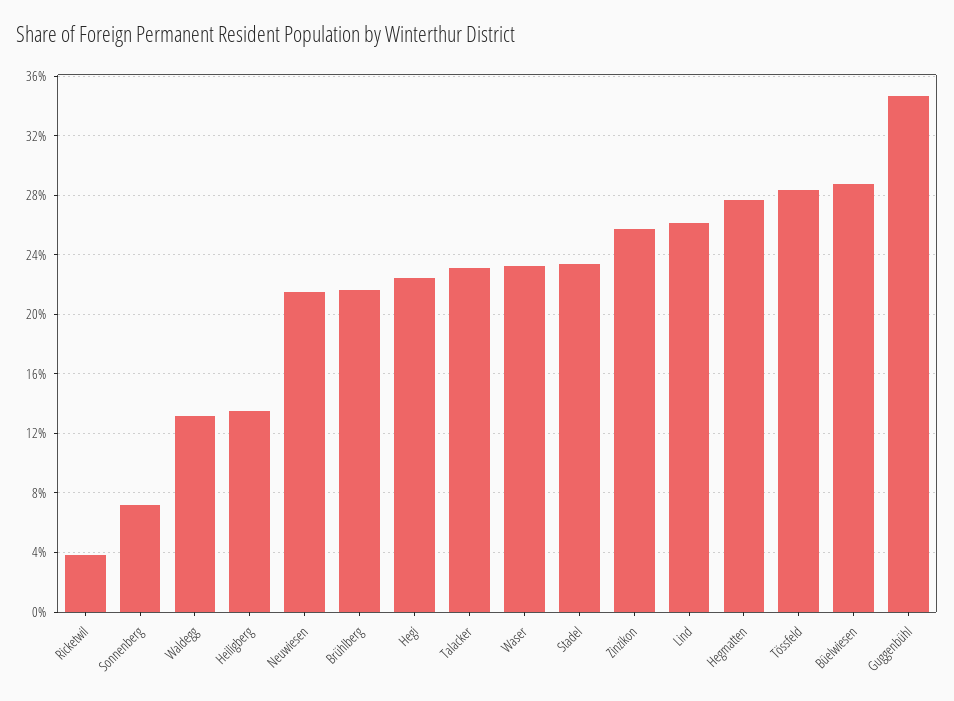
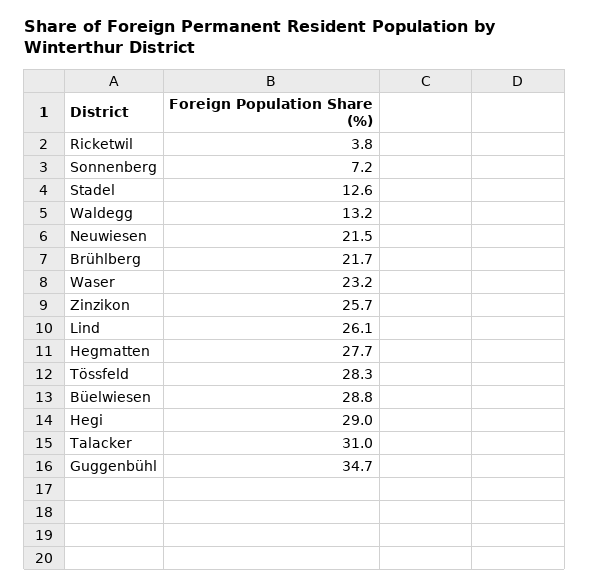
Heiligberg: 13.5 -> none
Hegi: 22.5 -> 29
Talacker: 23 -> 31
Stadel: 23.5 -> 12.6

